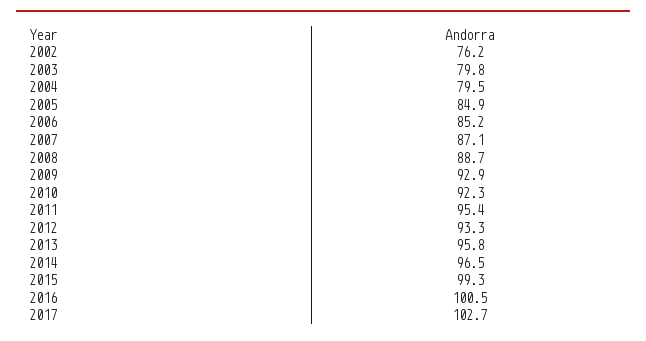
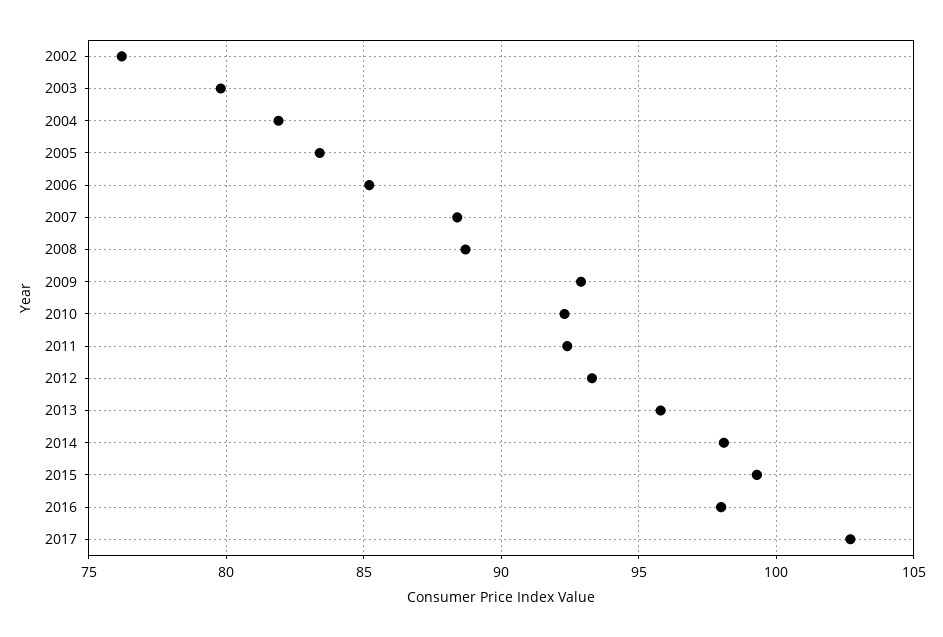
2004: 79.5 -> 82
2005: 84.9 -> 83.5
2007: 87.1 -> 88.5
2011: 95.4 -> 92.5
2014: 96.5 -> 98
2016: 100.5 -> 98

